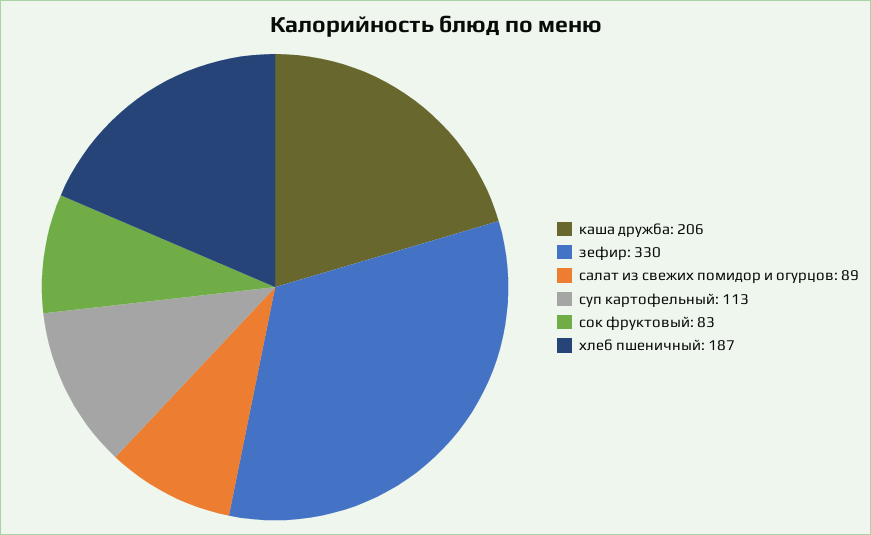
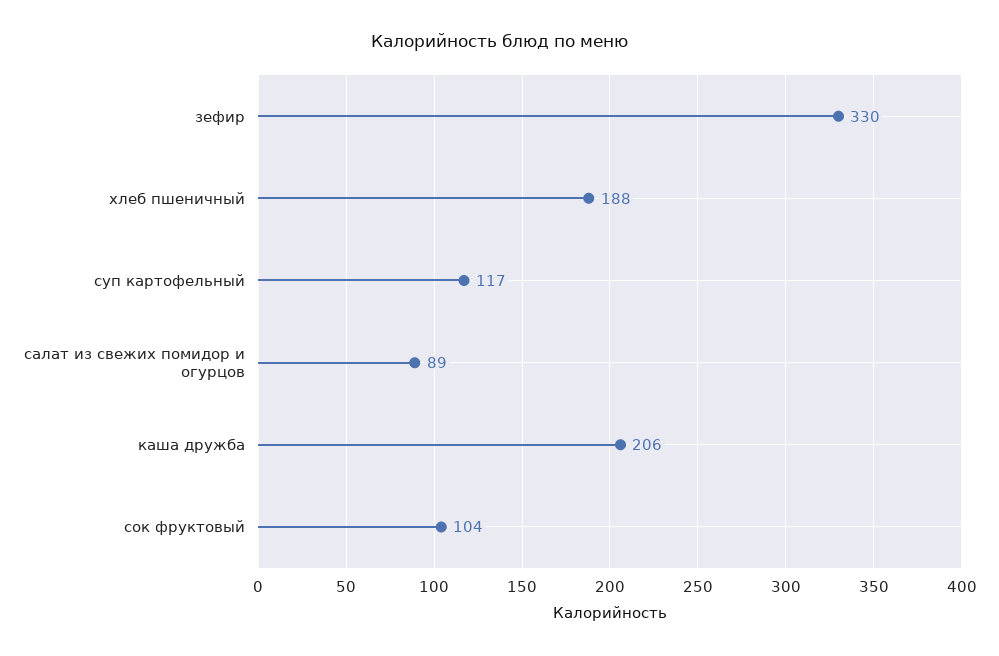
суп картофельный: 113 -> 117
сок фруктовый: 83 -> 104
хлеб пшеничный: 187 -> 188

